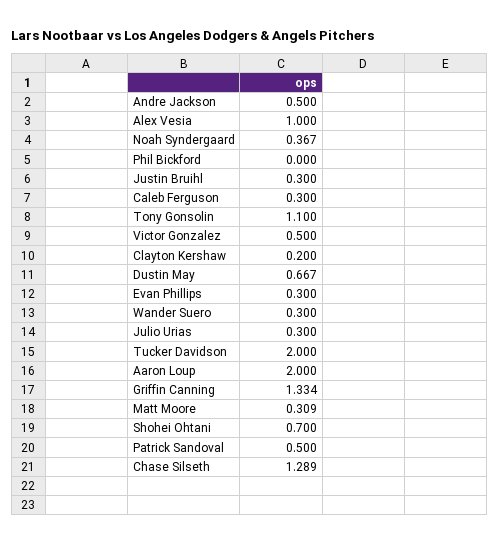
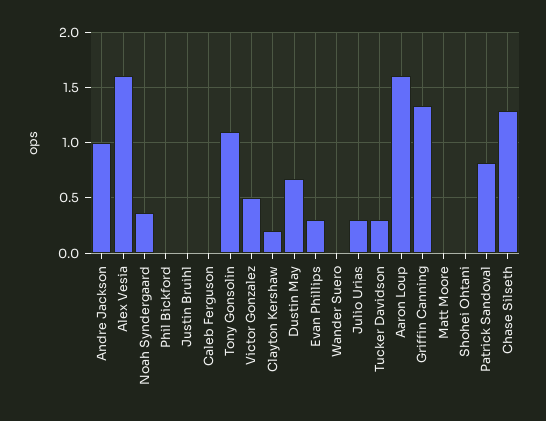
Andre Jackson: 0.5 -> 1
Alex Vesia: 1 -> 1.6
Justin Bruihl: 0.3 -> 0
Caleb Ferguson: 0.3 -> 0
Wander Suero: 0.3 -> 0
Tucker Davidson: 2 -> 0.3
Aaron Loup: 2 -> 1.6
Matt Moore: 0.309 -> 0
Shohei Ohtani: 0.7 -> 0
Patrick Sandoval: 0.5 -> 0.8

